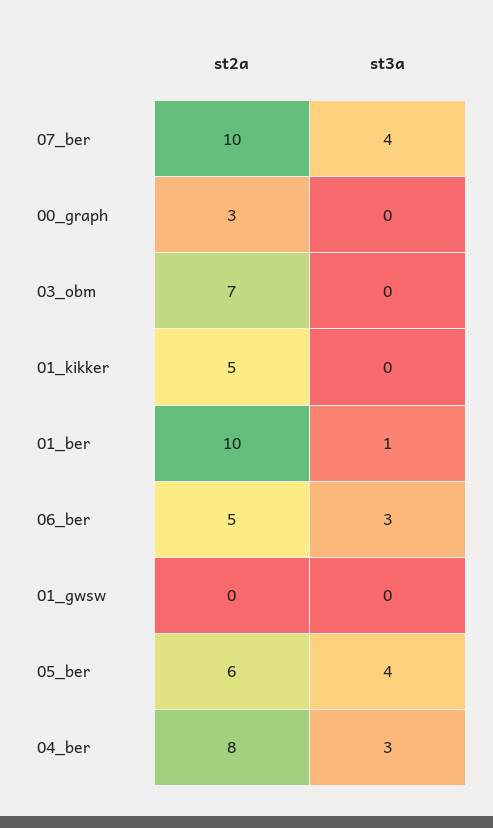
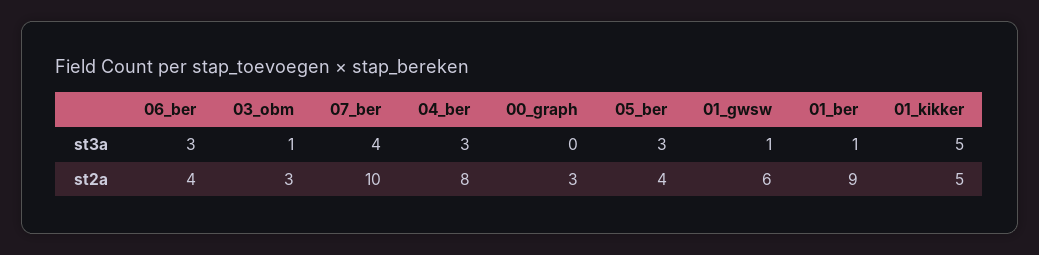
st2a, 03_obm: 7 -> 3
st3a, 03_obm: 0 -> 1
st3a, 01_kikker: 0 -> 5
st2a, 01_ber: 10 -> 9
st2a, 06_ber: 5 -> 4
st2a, 01_gwsw: 0 -> 6
st3a, 01_gwsw: 0 -> 1
st2a, 05_ber: 6 -> 4
st3a, 05_ber: 4 -> 3

